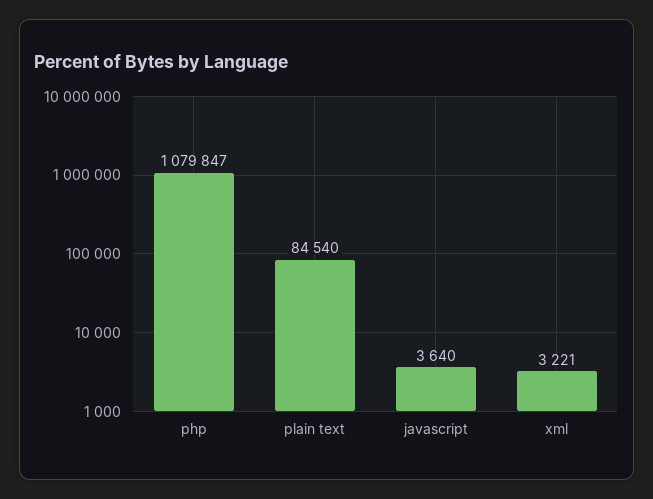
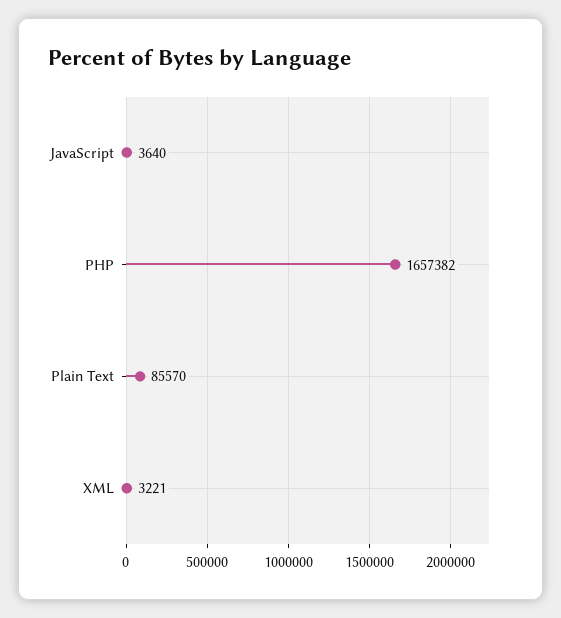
php: 1079847 -> 1657382
plain text: 84540 -> 85570

